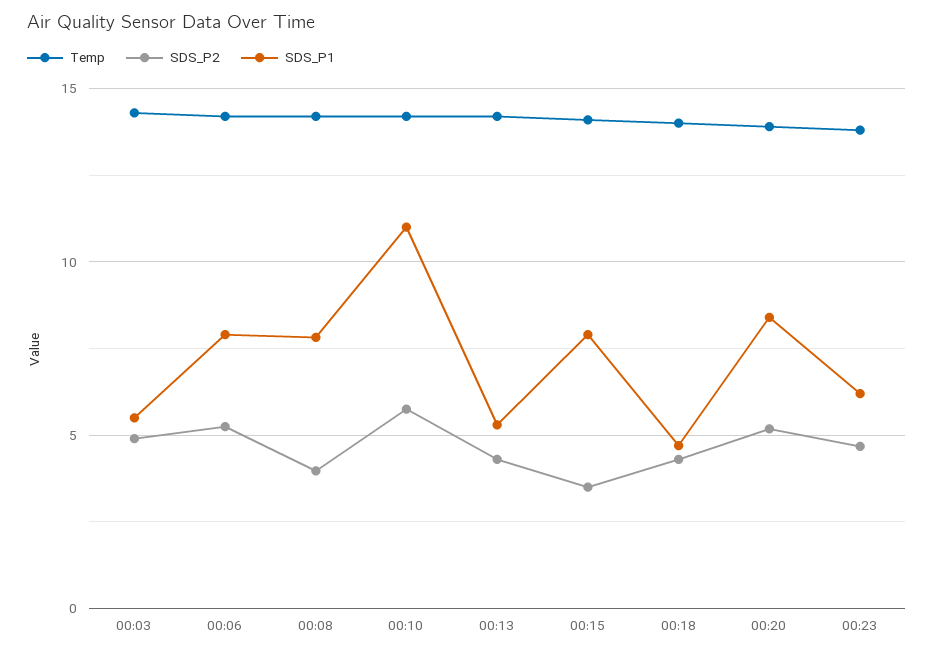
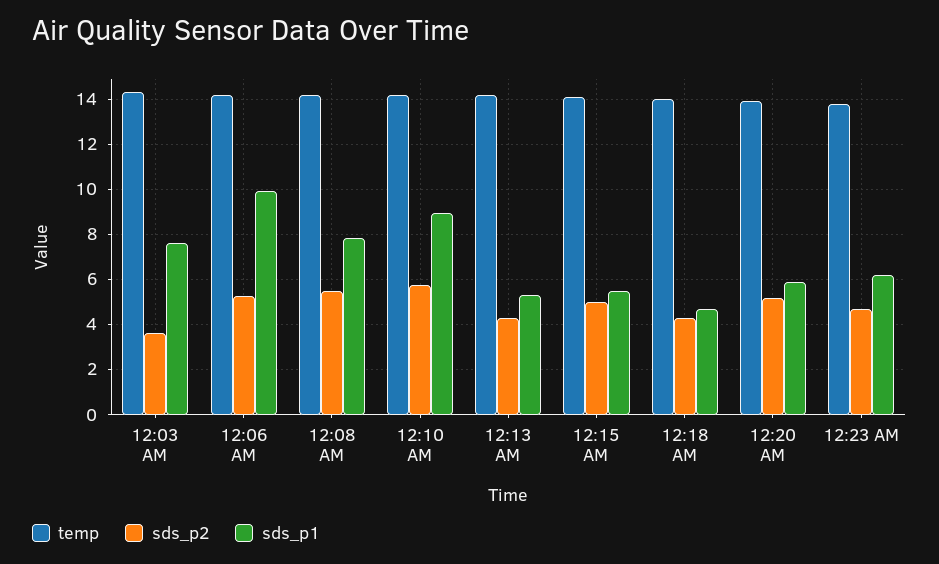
SDS_P2, 00:03: 5 -> 3.5
SDS_P1, 00:03: 5.5 -> 7.5
SDS_P1, 00:06: 8 -> 10
SDS_P2, 00:08: 4 -> 5.5
SDS_P1, 00:10: 11 -> 9
SDS_P2, 00:15: 3.5 -> 5
SDS_P1, 00:15: 8 -> 5.5
SDS_P1, 00:20: 8.5 -> 6

